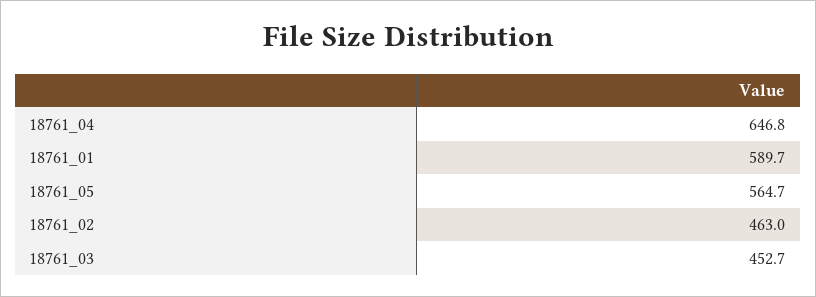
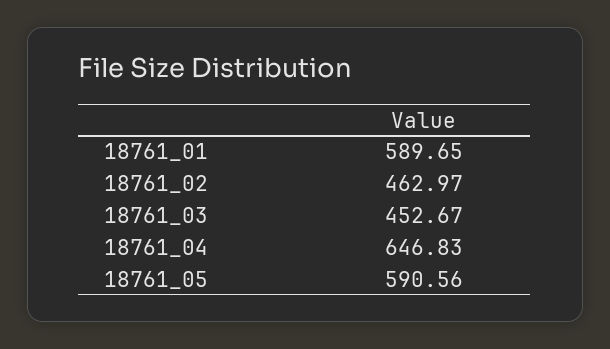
18761_05: 564.7 -> 590.56

